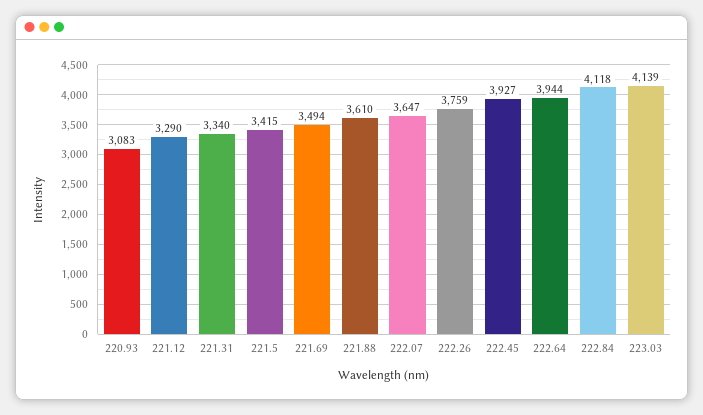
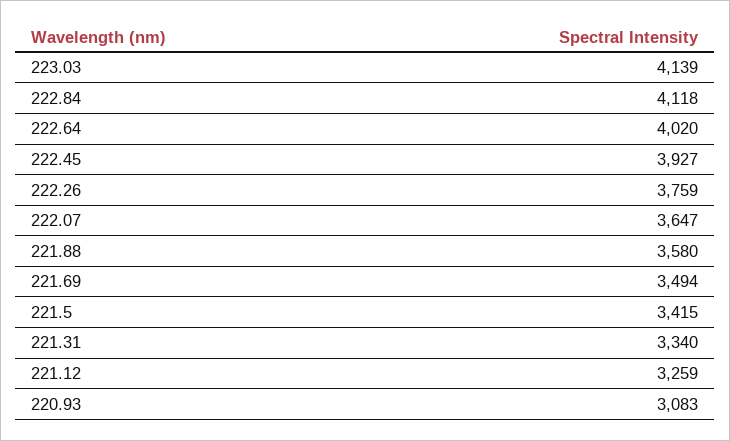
221.12: 3290 -> 3259
221.88: 3610 -> 3580
222.64: 3944 -> 4020

